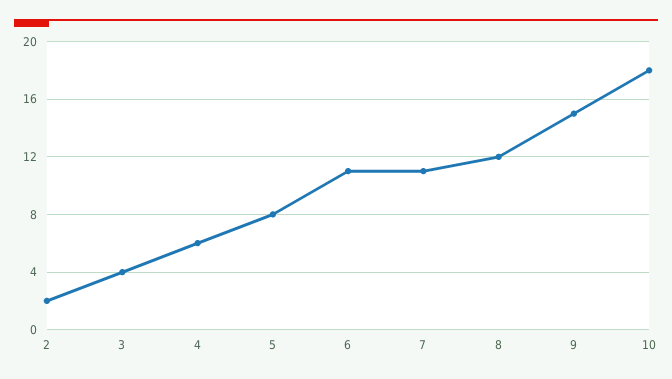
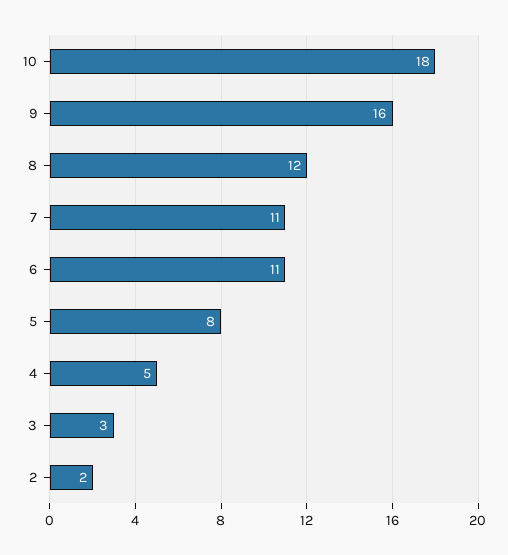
3: 4 -> 3
4: 6 -> 5
9: 15 -> 16

